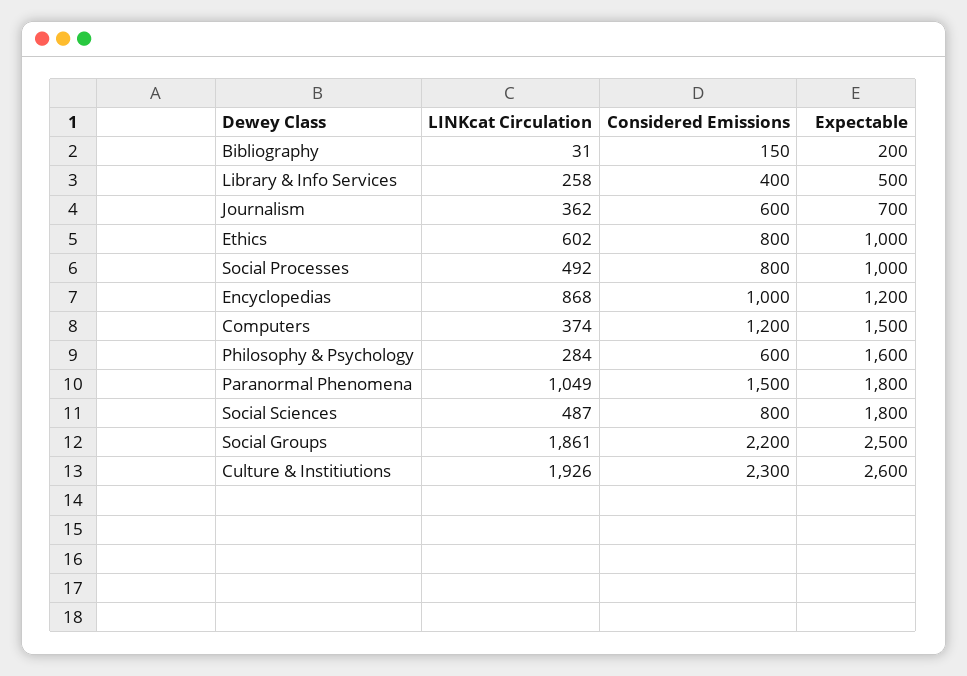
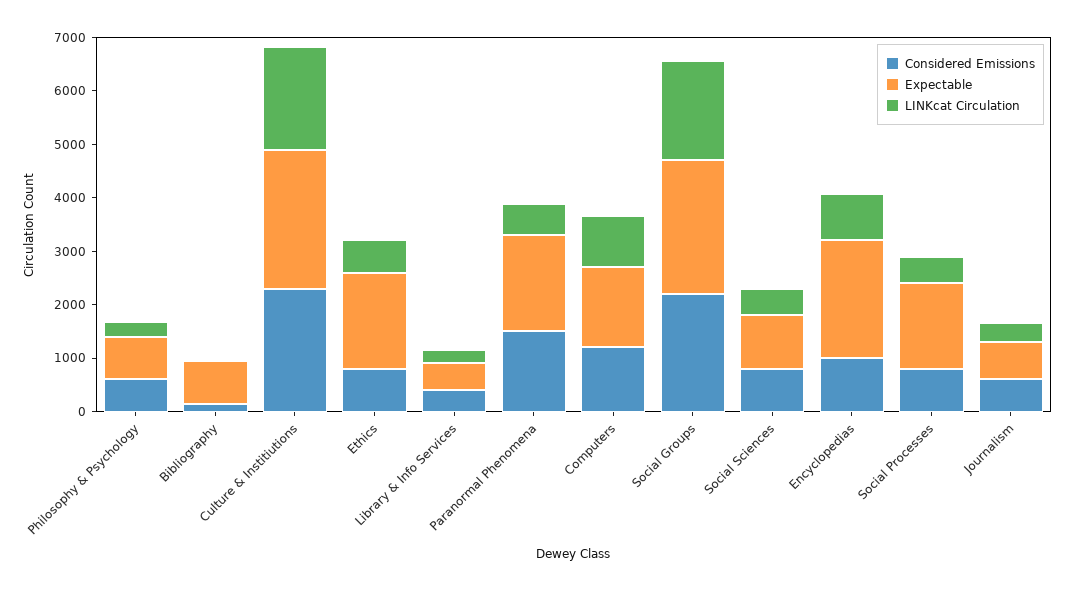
Expectable, Bibliography: 200 -> 800
Expectable, Ethics: 1000 -> 1800
Expectable, Social Processes: 1000 -> 1600
Expectable, Encyclopedias: 1200 -> 2200
LINKcat Circulation, Computers: 374 -> 1000
Expectable, Philosophy & Psychology: 1600 -> 800
LINKcat Circulation, Paranormal Phenomena: 1049 -> 600
Expectable, Social Sciences: 1800 -> 1000

